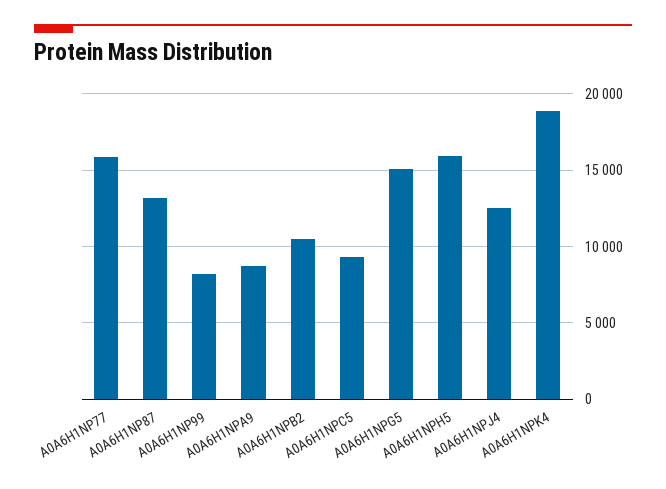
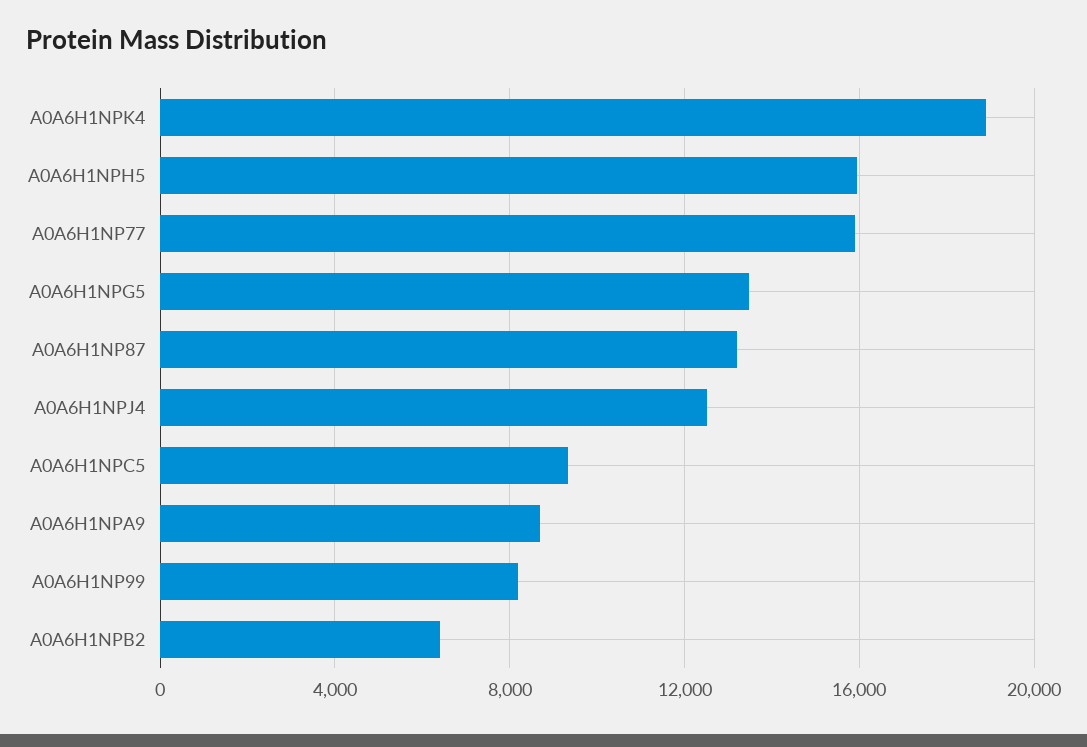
A0A6H1NPB2: 10500 -> 6500
A0A6H1NPG5: 15000 -> 13500

